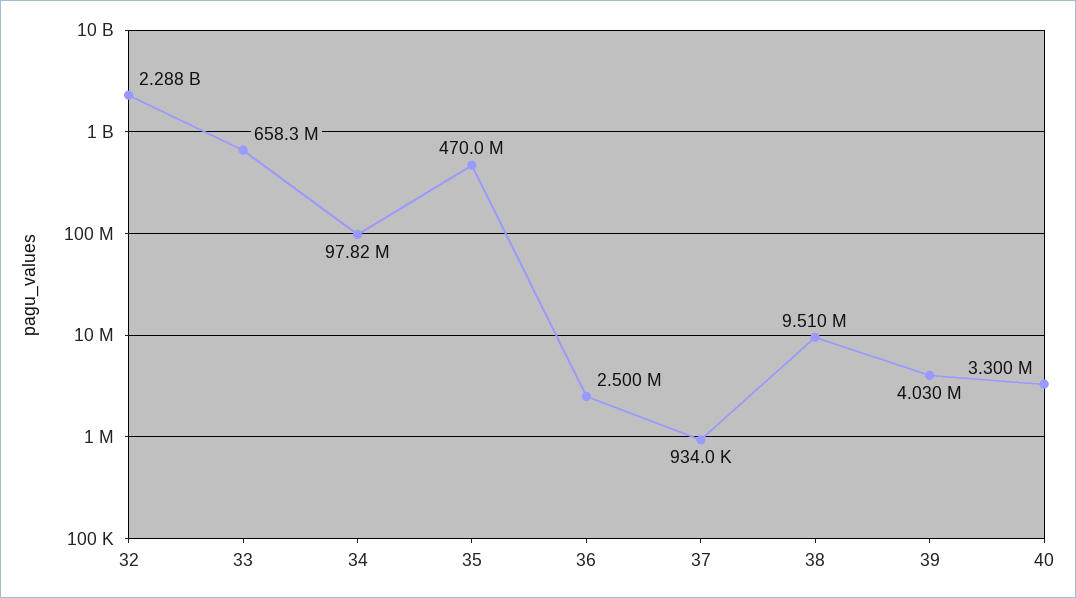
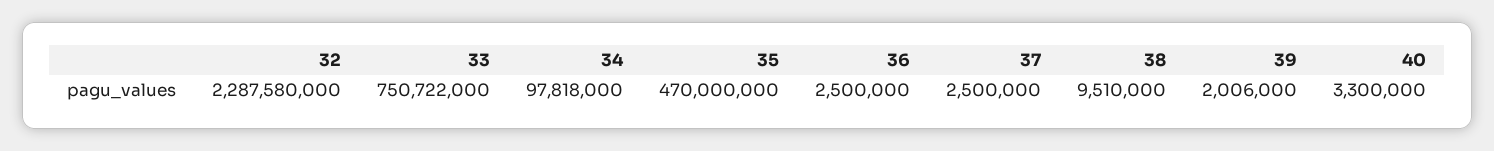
33: 658300000 -> 750722000
37: 934000 -> 2500000
39: 4030000 -> 2006000

